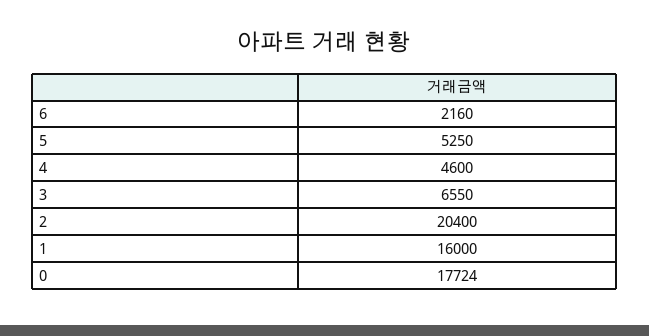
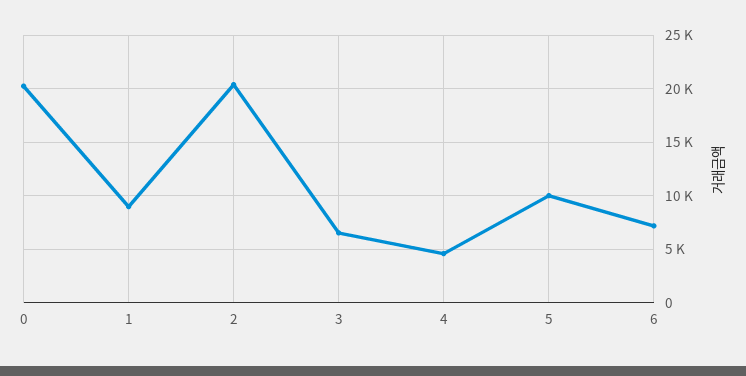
6: 2160 -> 7000
5: 5250 -> 10000
1: 16000 -> 9000
0: 17724 -> 20000

